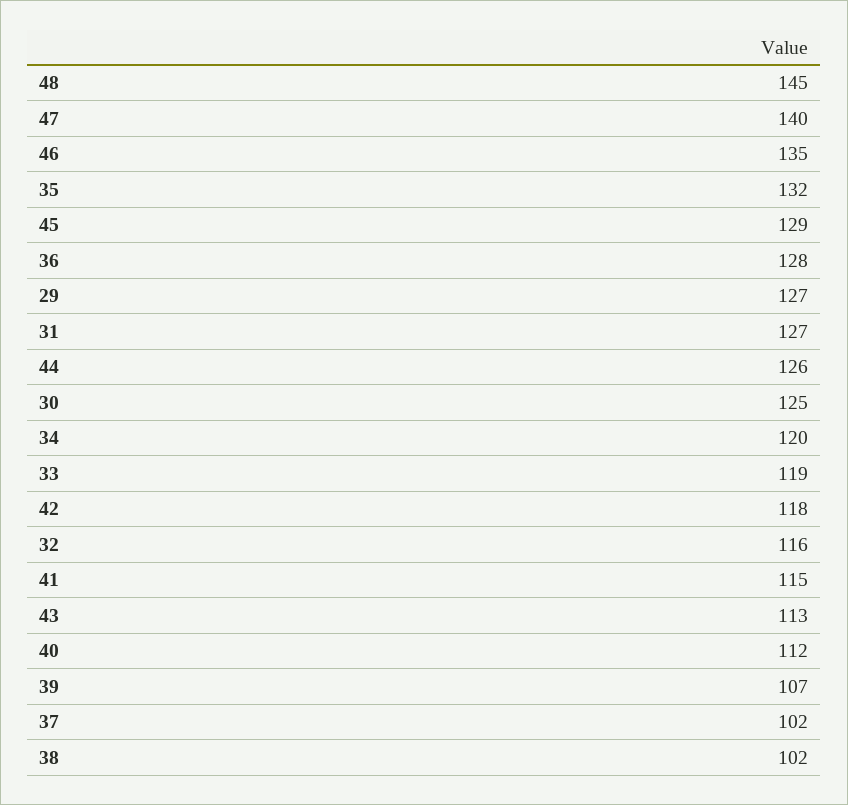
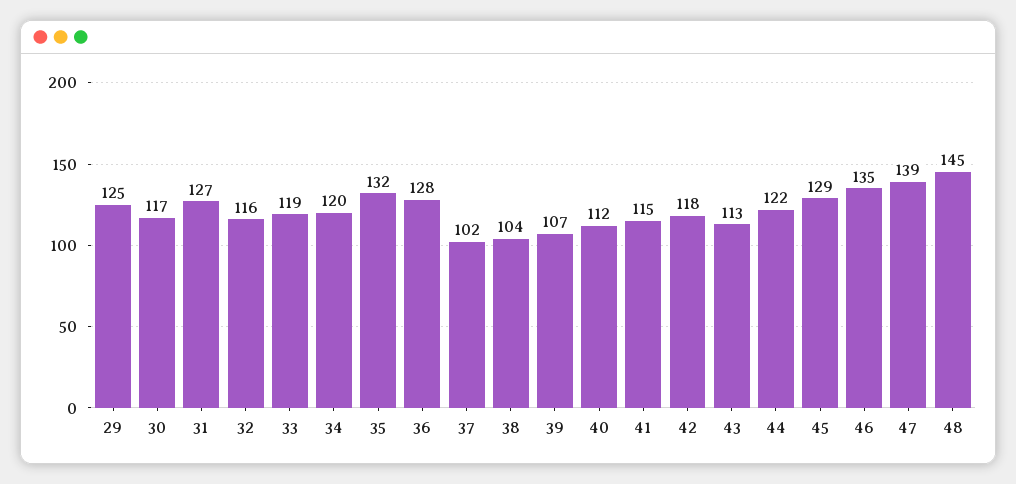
47: 140 -> 139
29: 127 -> 125
44: 126 -> 122
30: 125 -> 117
38: 102 -> 104

